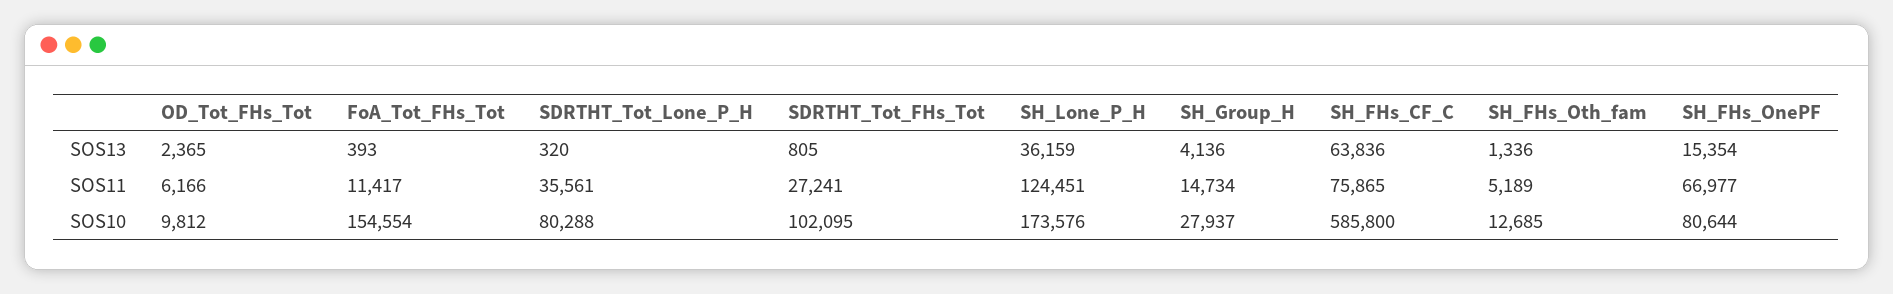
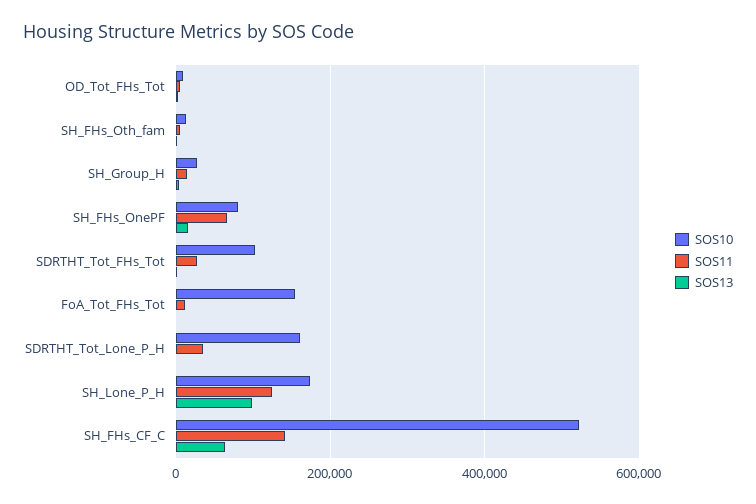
SOS13, SH_Lone_P_H: 36159 -> 100000
SOS11, SH_FHs_CF_C: 75865 -> 140000
SOS10, SDRTHT_Tot_Lone_P_H: 80288 -> 160000
SOS10, SH_FHs_CF_C: 585800 -> 520000

